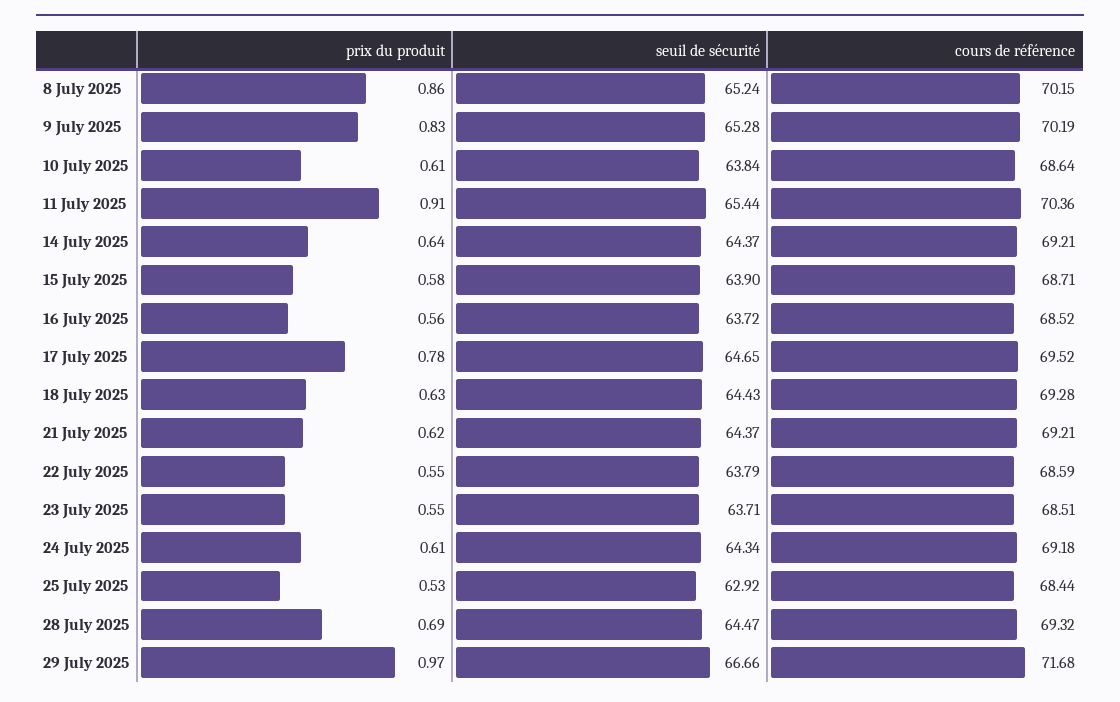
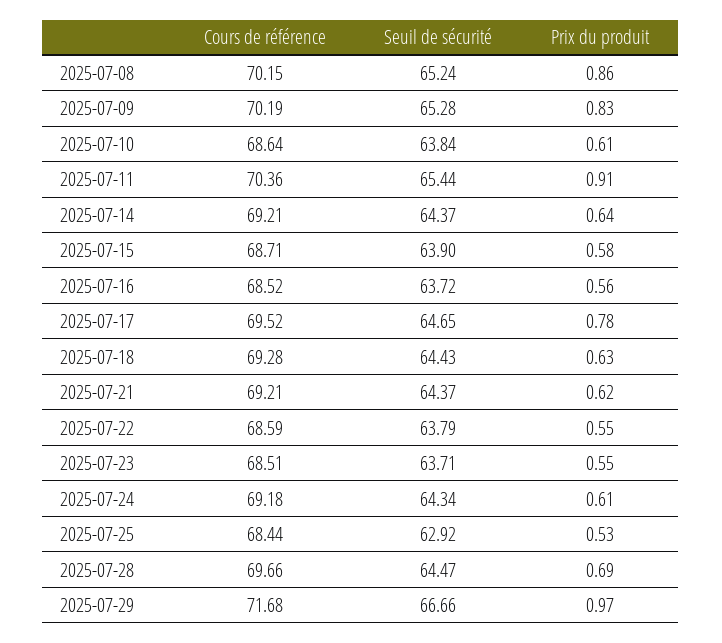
cours de référence, 28 July 2025: 69.32 -> 69.66

